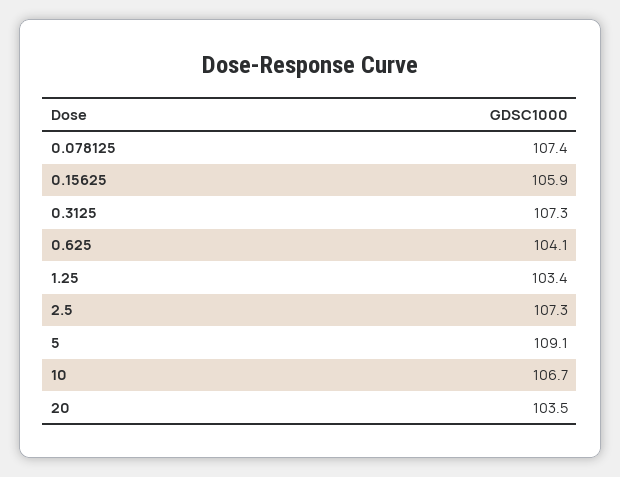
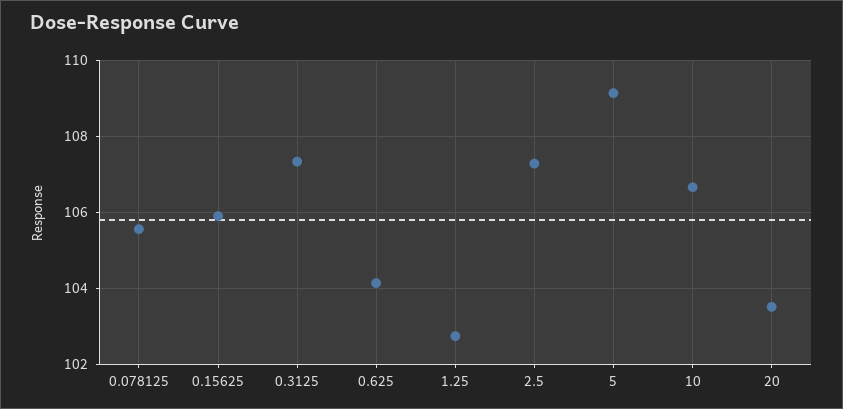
0.078125: 107.4 -> 105.6
1.25: 103.4 -> 102.8

